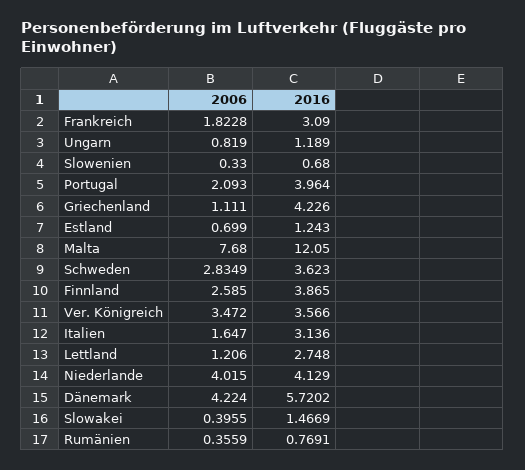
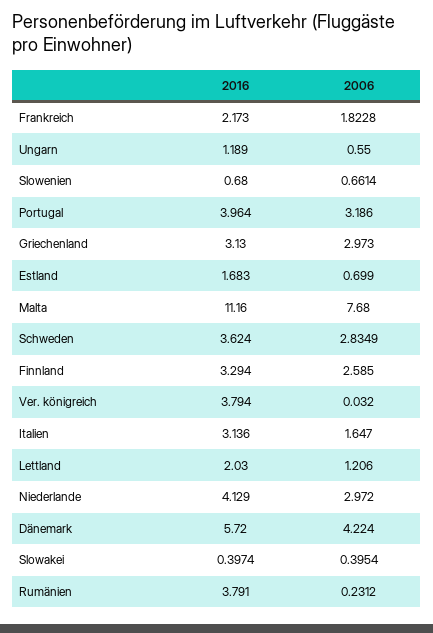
2016, Frankreich: 3.09 -> 2.173
2006, Ungarn: 0.819 -> 0.55
2006, Slowenien: 0.33 -> 0.6614
2006, Portugal: 2.093 -> 3.186
2006, Griechenland: 1.111 -> 2.973
2016, Griechenland: 4.226 -> 3.13
2016, Estland: 1.243 -> 1.683
2016, Malta: 12.05 -> 11.16
2016, Schweden: 3.623 -> 3.624
2016, Finnland: 3.865 -> 3.294
2006, Ver. Königreich: 3.472 -> 0.032
2016, Ver. Königreich: 3.566 -> 3.794
2016, Lettland: 2.748 -> 2.03
2006, Niederlande: 4.015 -> 2.972
2016, Dänemark: 5.7202 -> 5.72
2006, Slowakei: 0.3955 -> 0.3954
2016, Slowakei: 1.4669 -> 0.3974
2006, Rumänien: 0.3559 -> 0.2312
2016, Rumänien: 0.7691 -> 3.791

